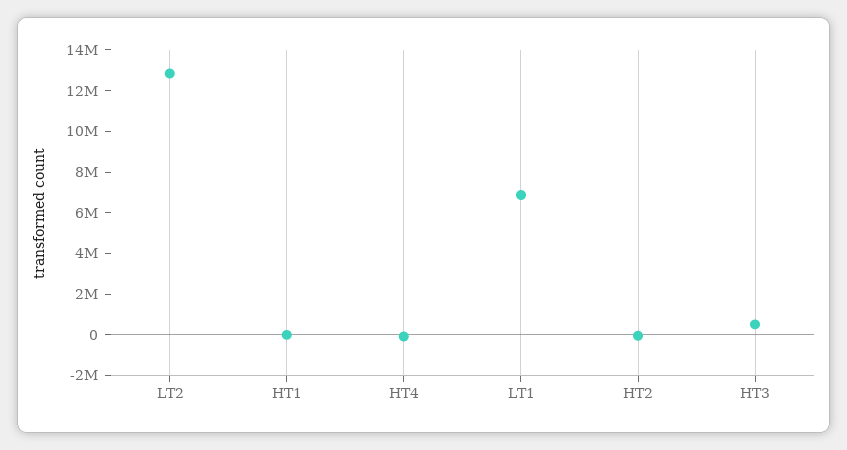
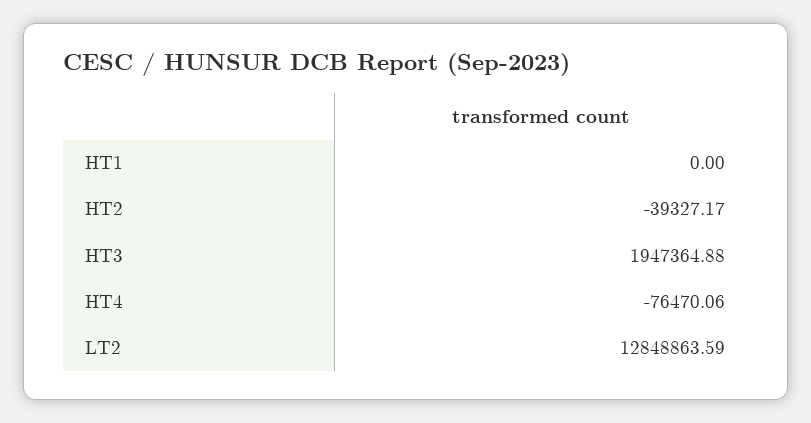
LT1: 7000000 -> none
HT3: 500000 -> 1947364.88

